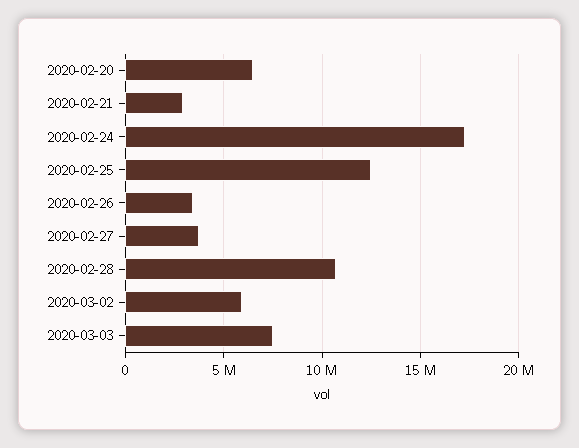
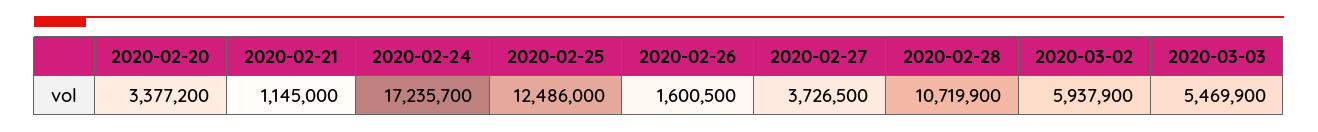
2020-02-20: 6500000 -> 3377200
2020-02-21: 3000000 -> 1145000
2020-02-26: 3500000 -> 1600500
2020-03-03: 7500000 -> 5469900

